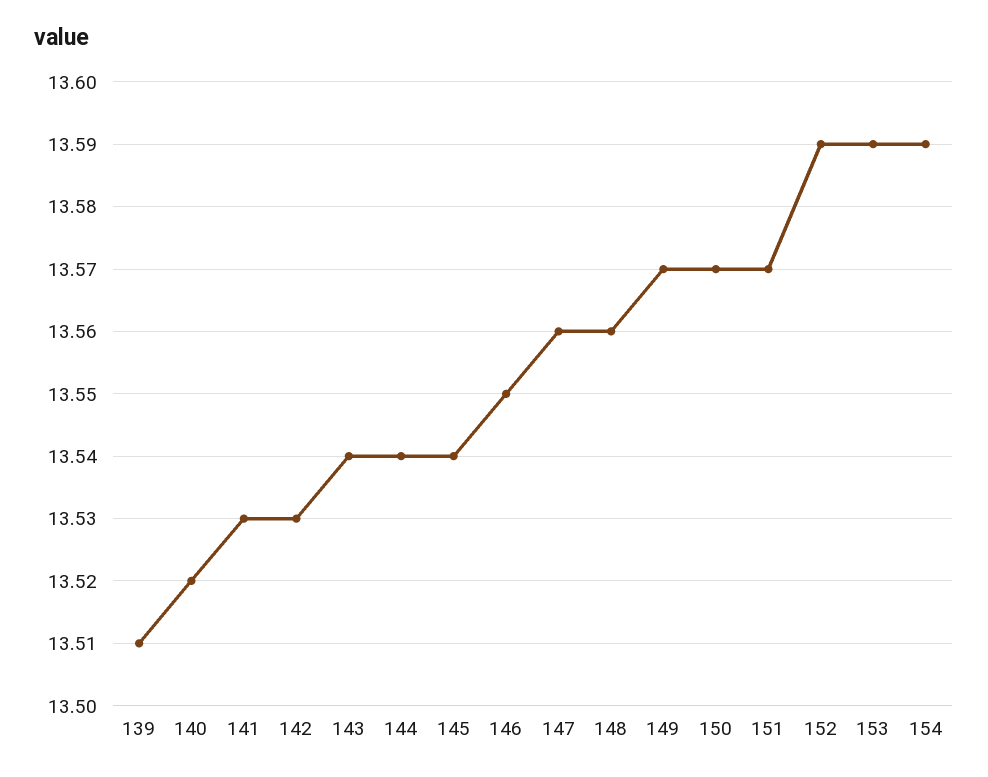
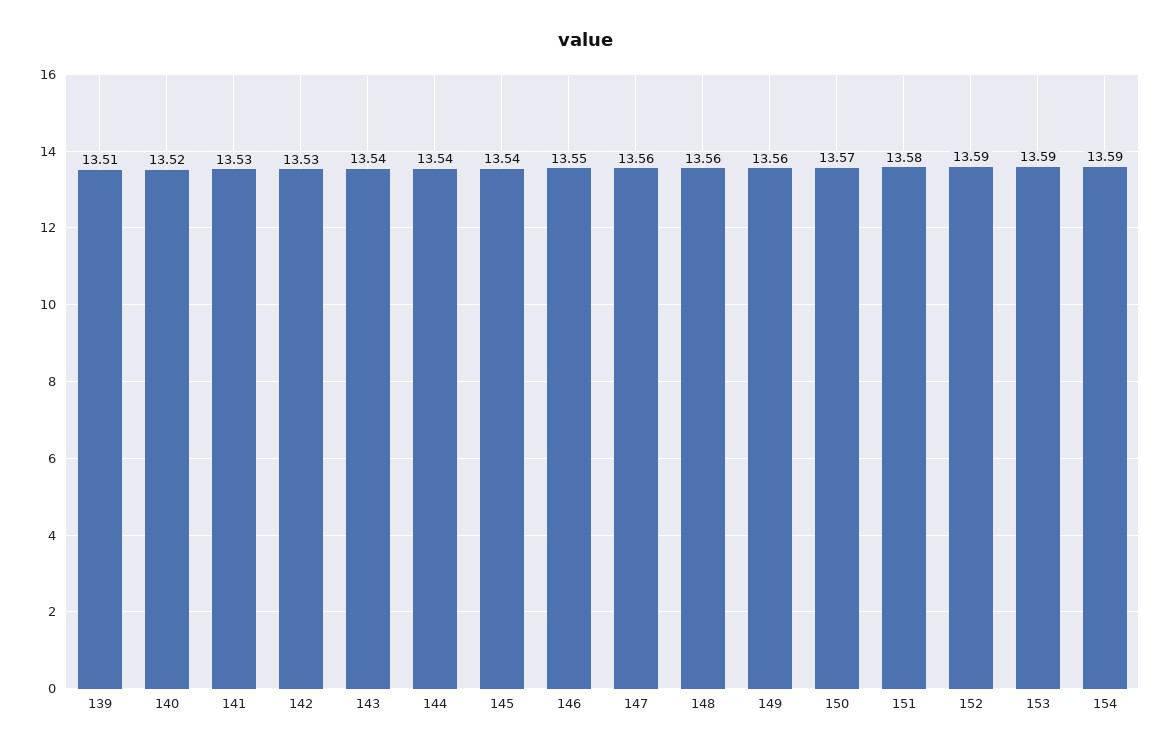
149: 13.57 -> 13.56
151: 13.57 -> 13.58

